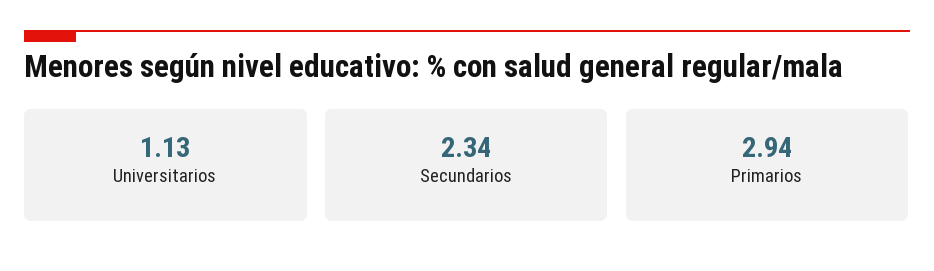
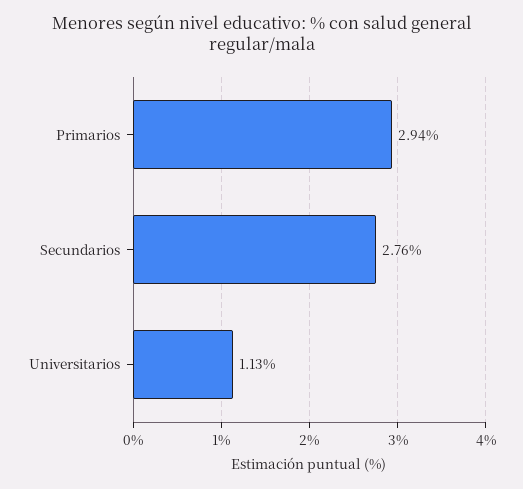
Secundarios: 2.34 -> 2.76

